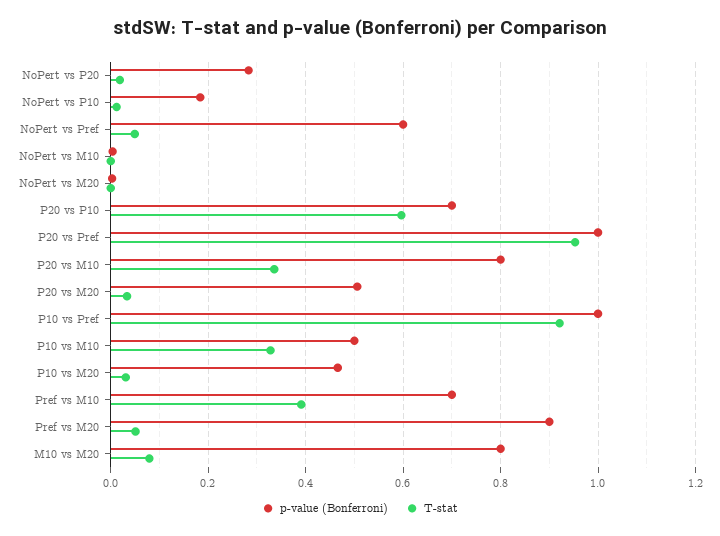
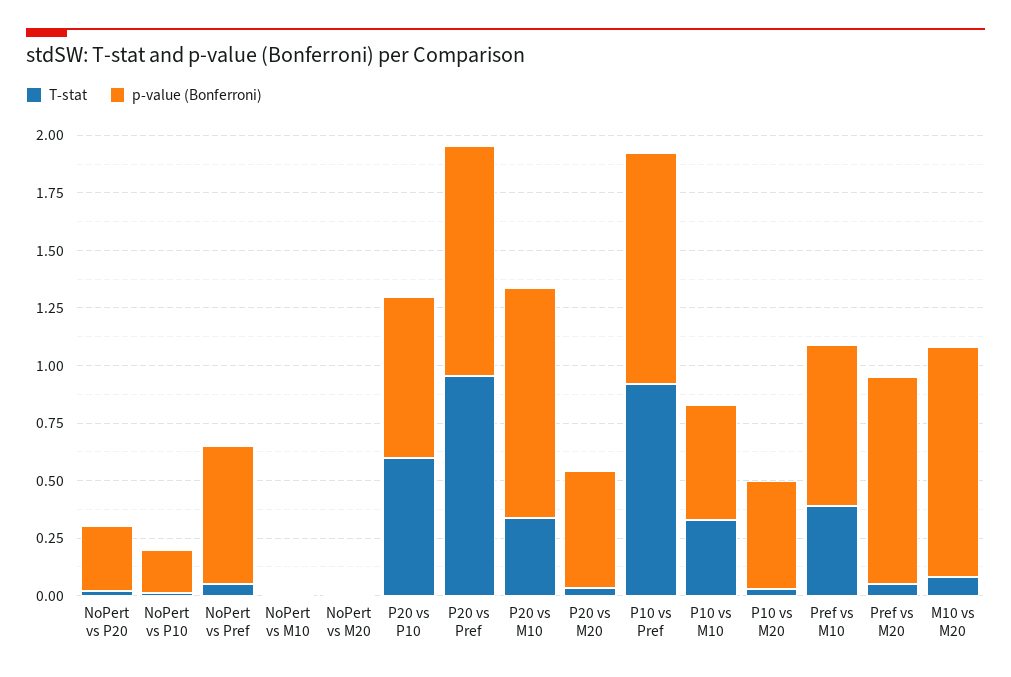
p-value (Bonferroni), P20 vs M10: 0.8 -> 1
p-value (Bonferroni), M10 vs M20: 0.8 -> 1

